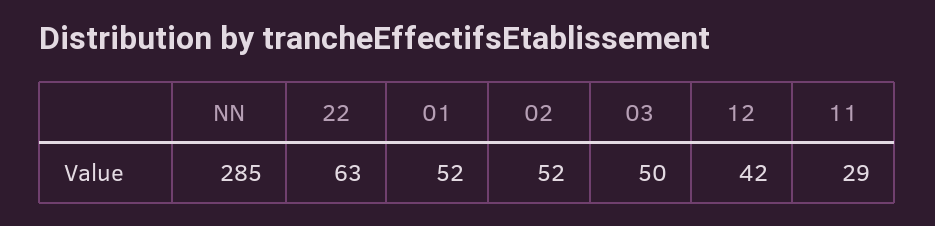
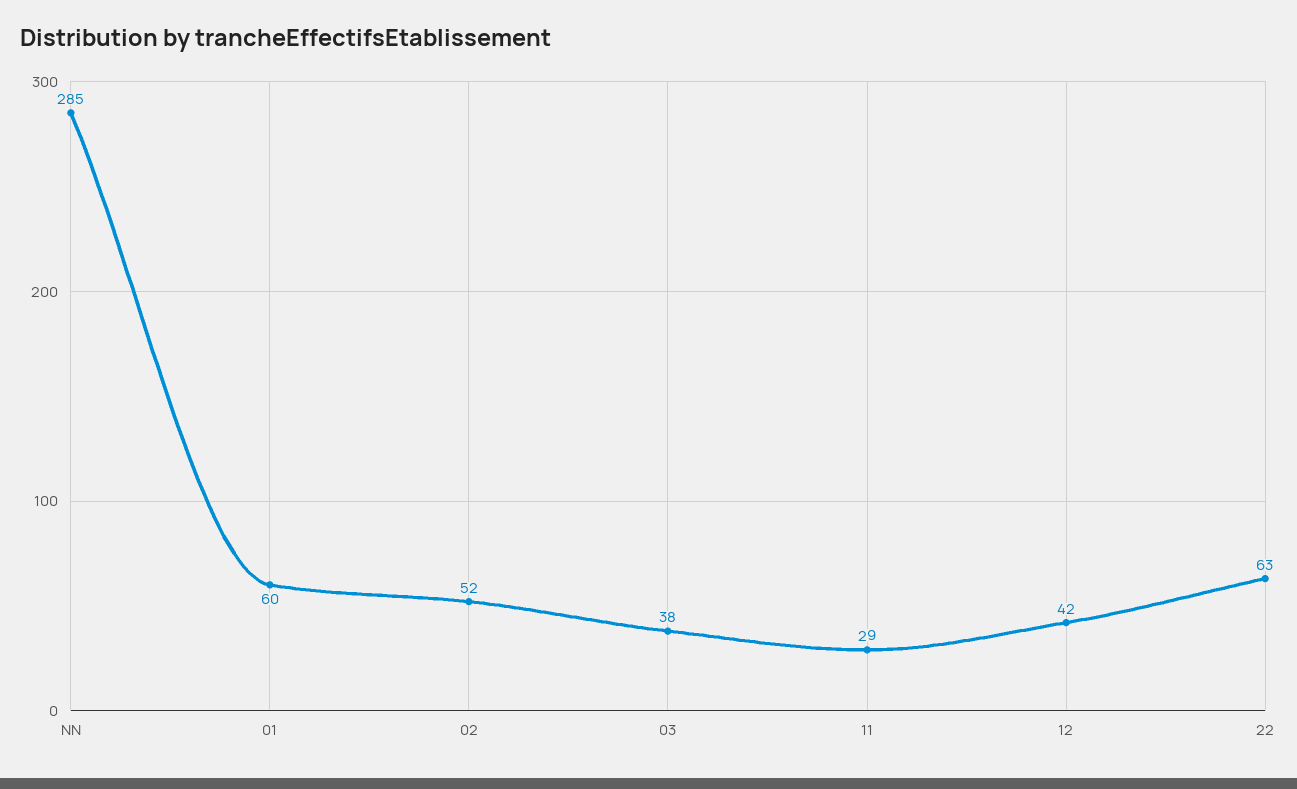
01: 52 -> 60
03: 50 -> 38

